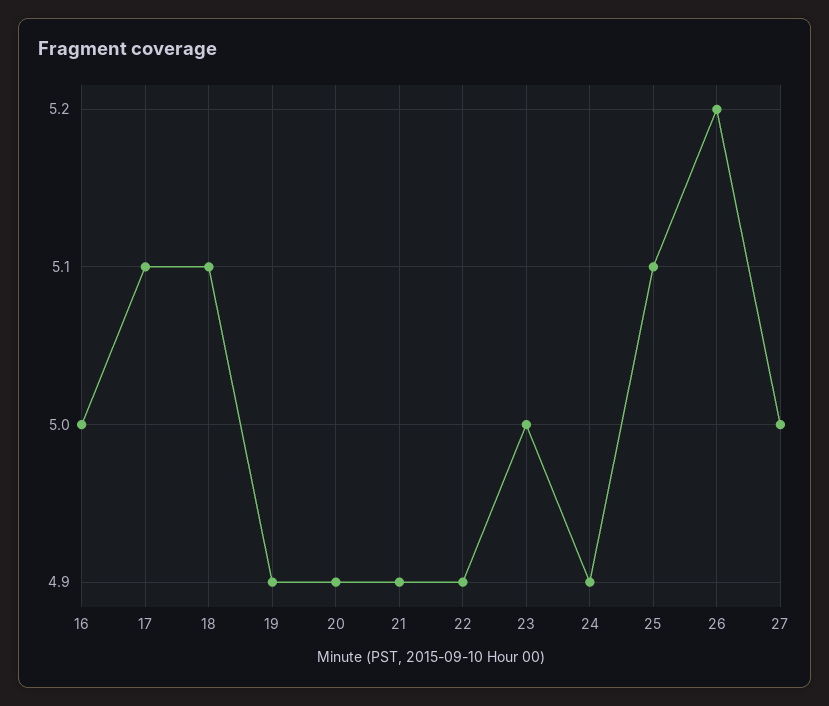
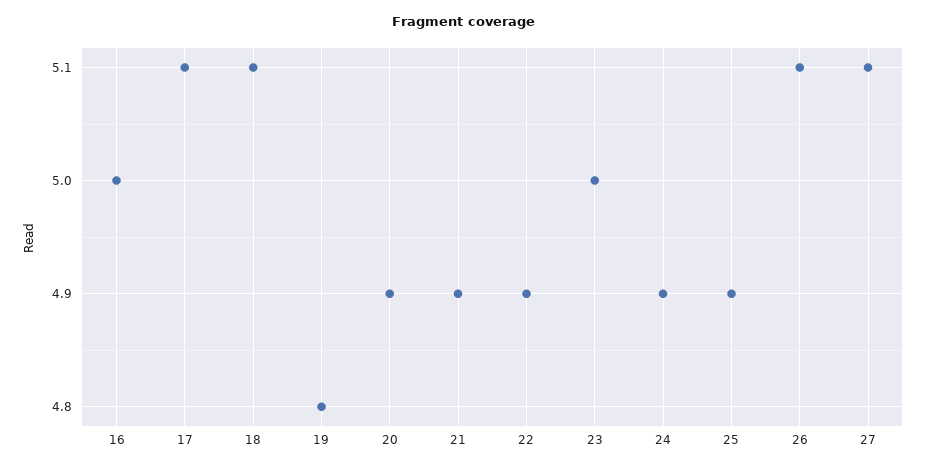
19: 4.9 -> 4.8
25: 5.1 -> 4.9
26: 5.2 -> 5.1
27: 5 -> 5.1

